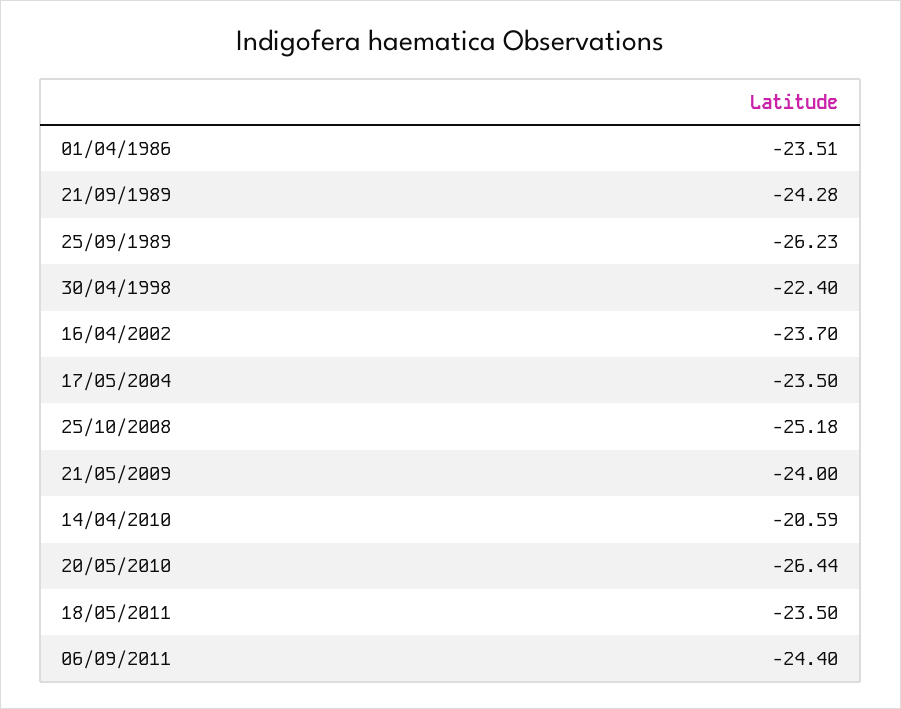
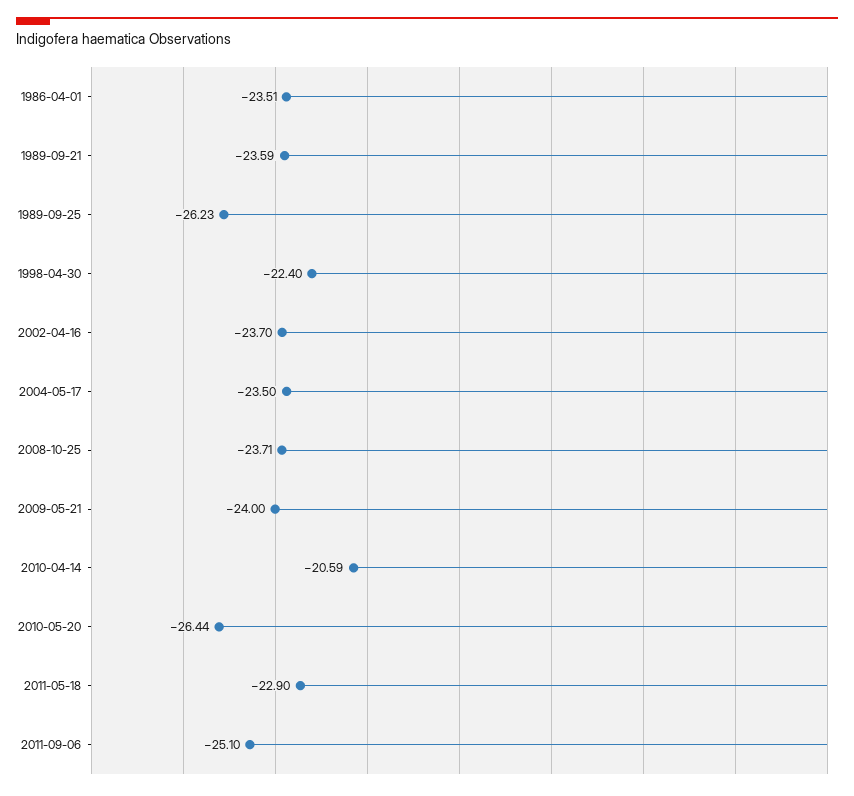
21/09/1989: -24.28 -> -23.59
25/10/2008: -25.18 -> -23.71
18/05/2011: -23.5 -> -22.9
06/09/2011: -24.4 -> -25.1

